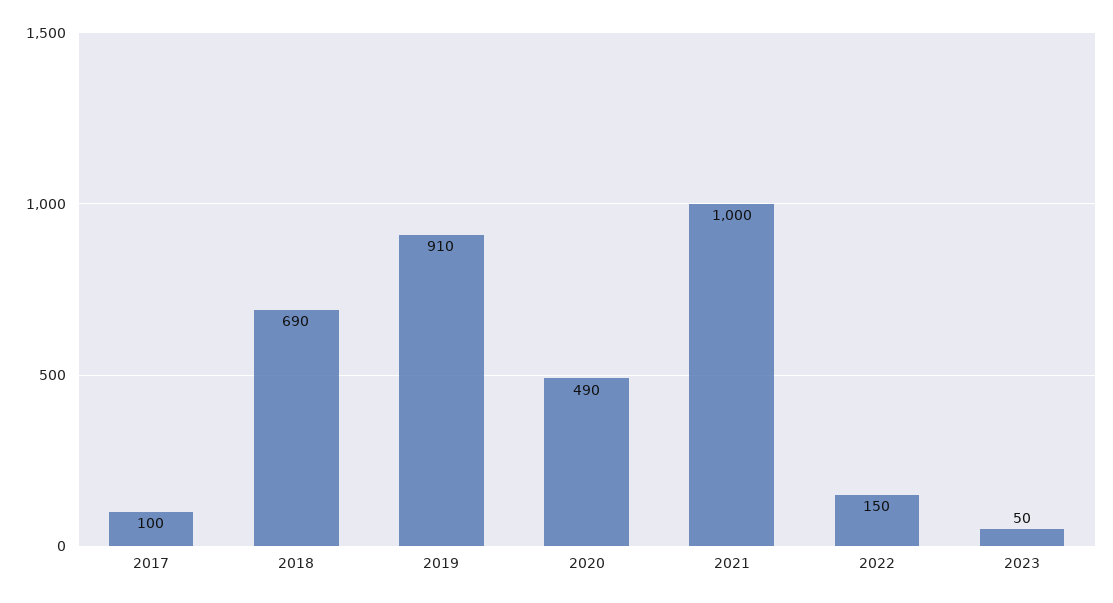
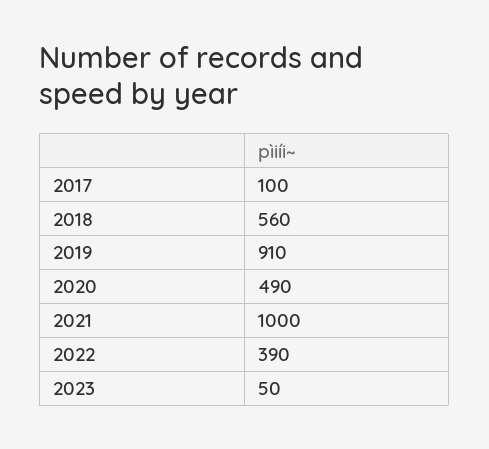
2018: 690 -> 560
2022: 150 -> 390

